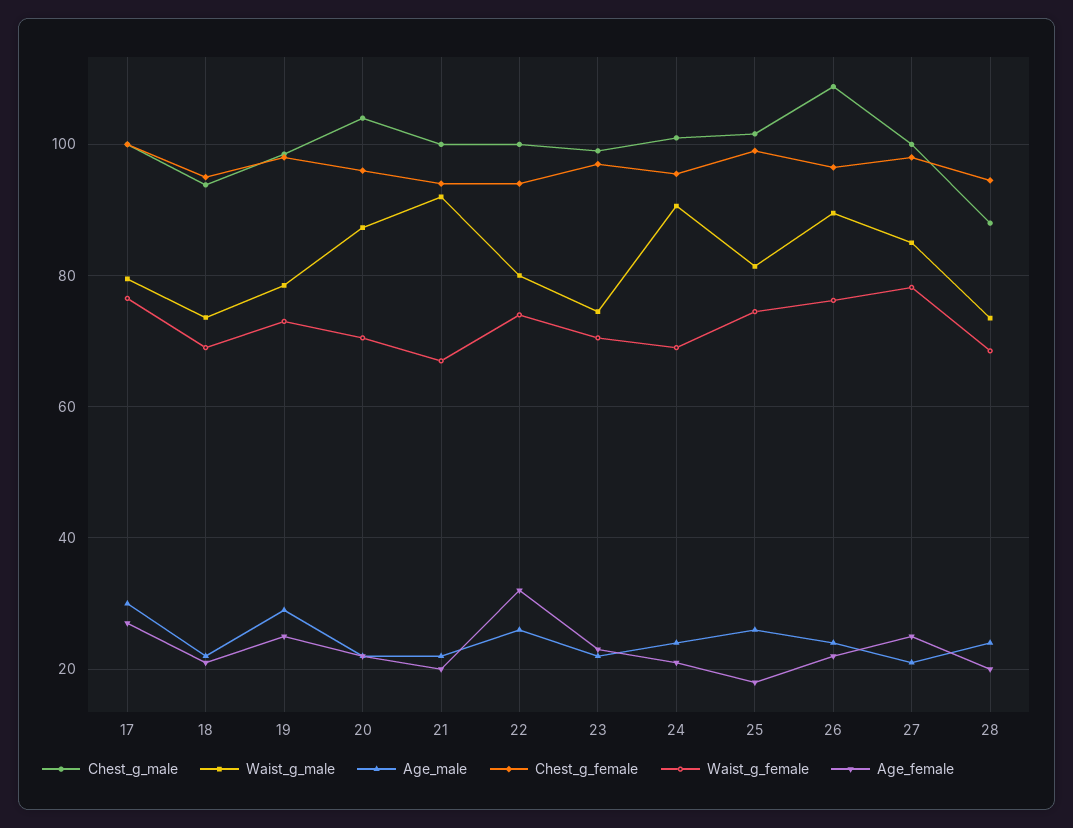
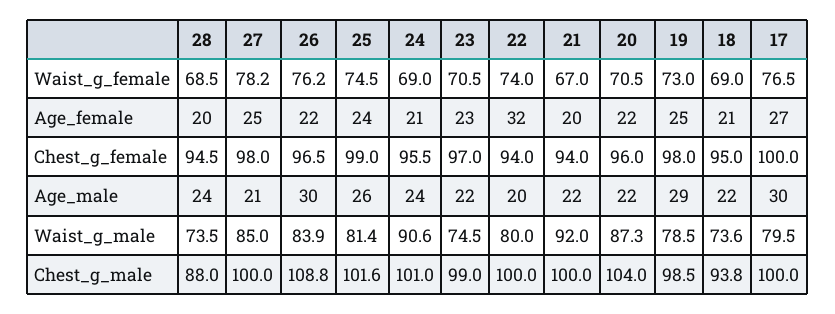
Age_male, 22: 26 -> 20
Age_female, 25: 18 -> 24
Waist_g_male, 26: 90 -> 83.9
Age_male, 26: 24 -> 30

